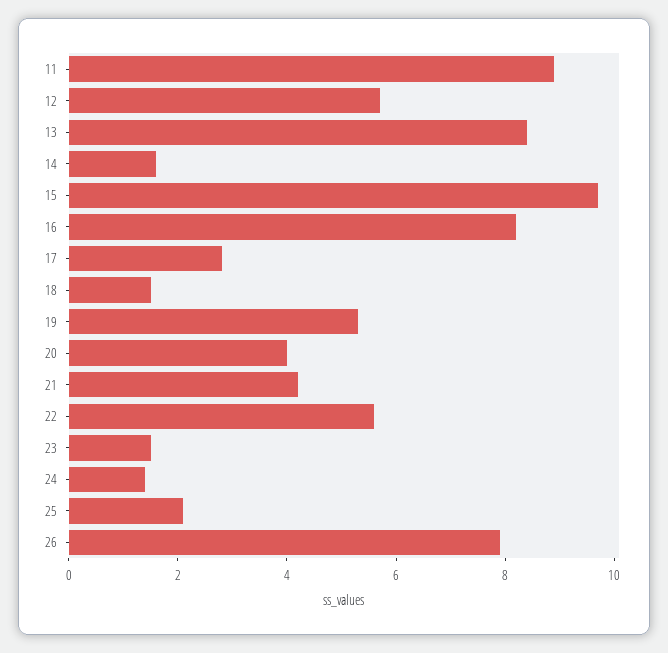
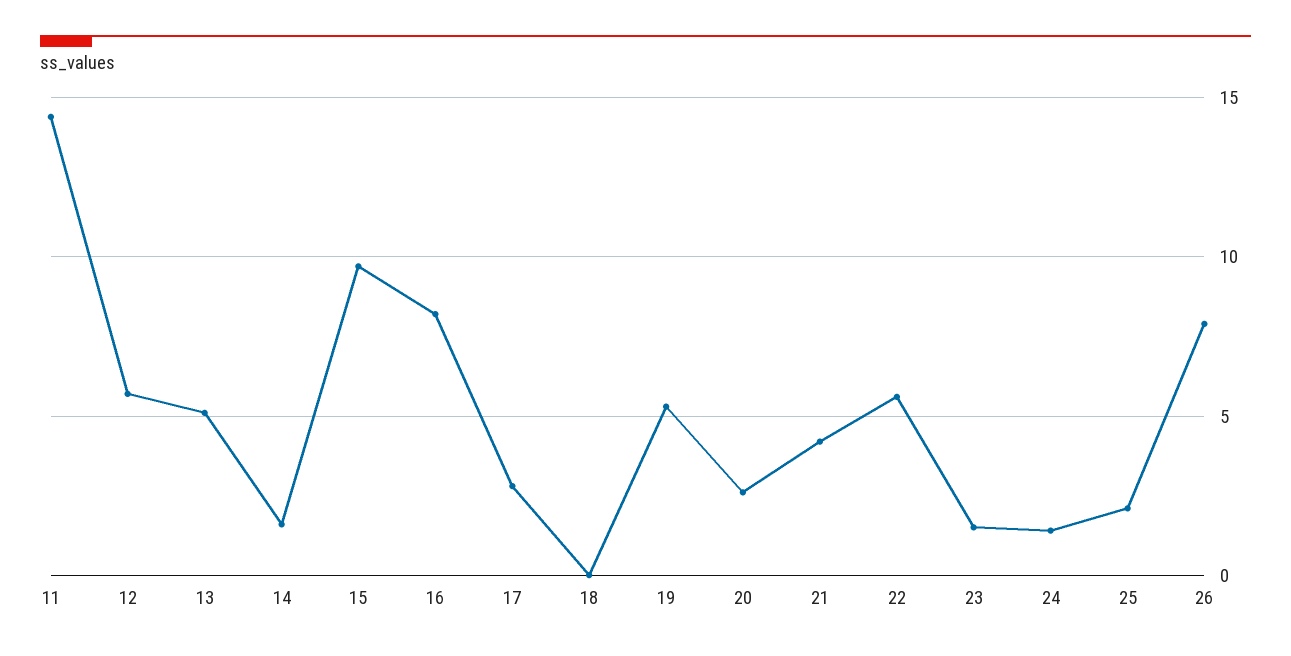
11: 9 -> 14.5
13: 8.5 -> 5
18: 1.5 -> 0
20: 4 -> 2.5

